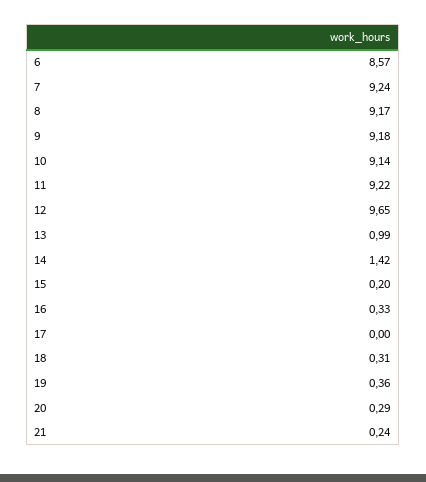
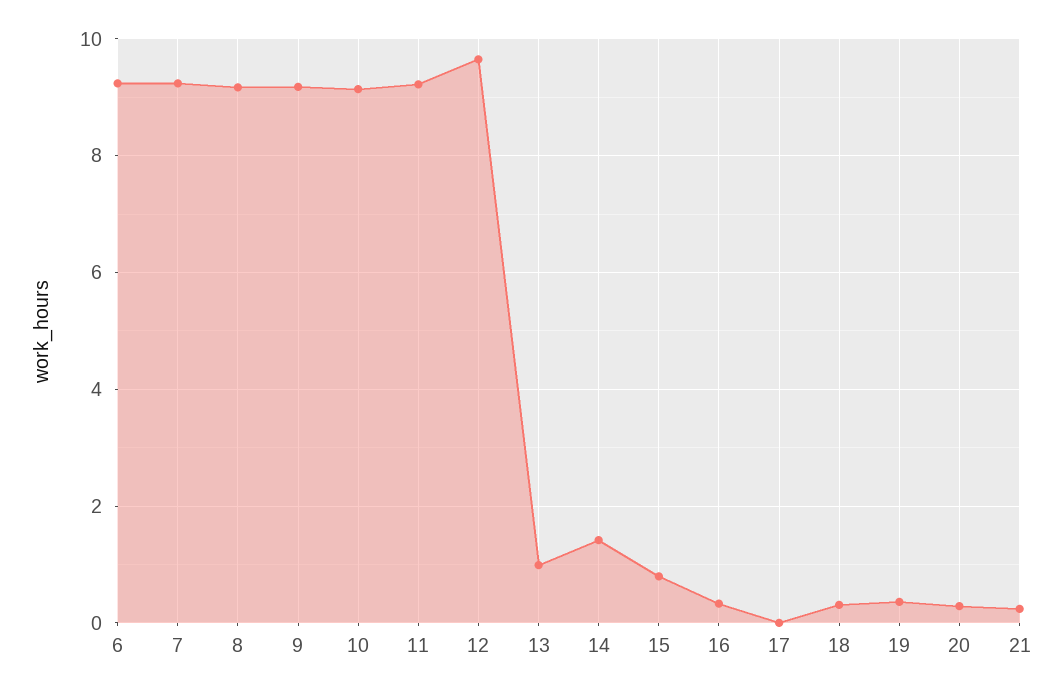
6: 8.57 -> 9.2
15: 0.2 -> 0.8

